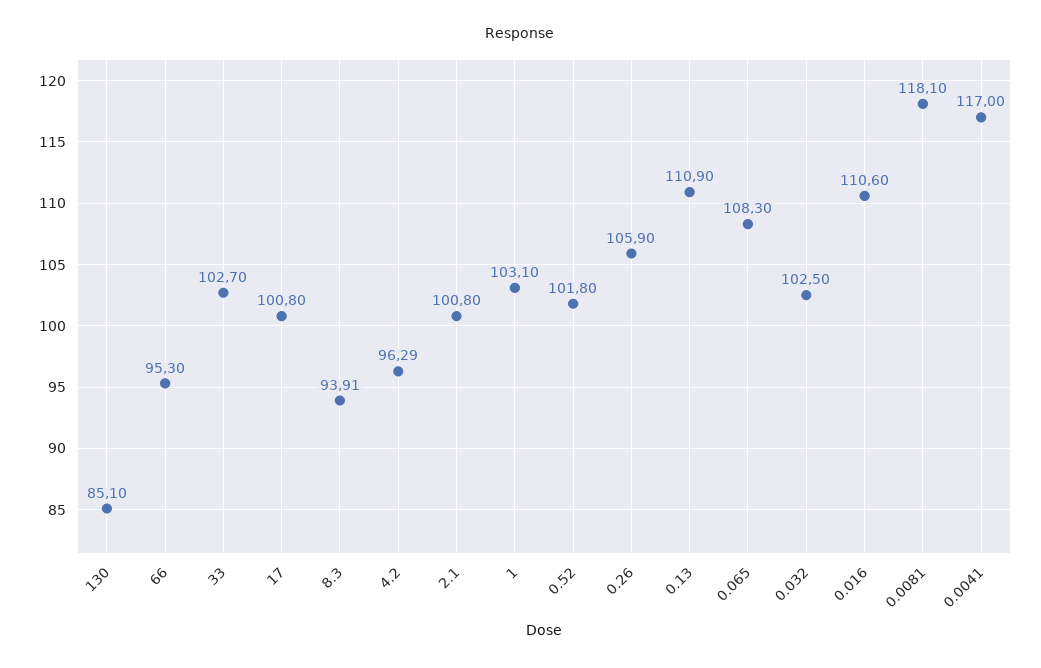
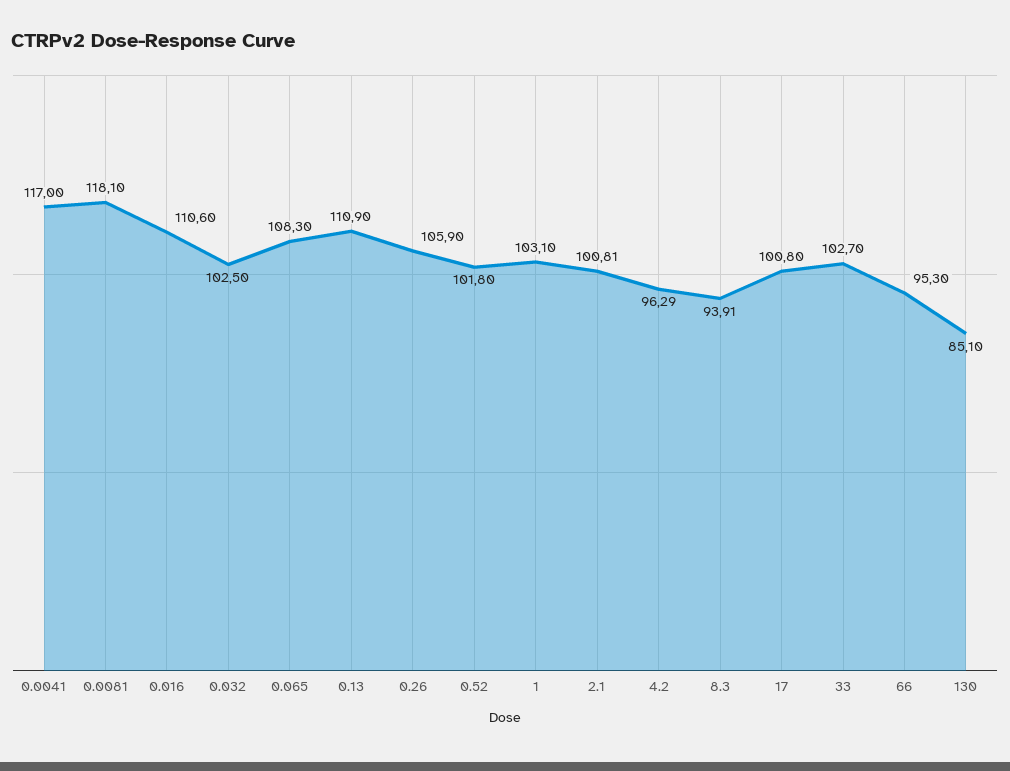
2.1: 100.8 -> 100.81

